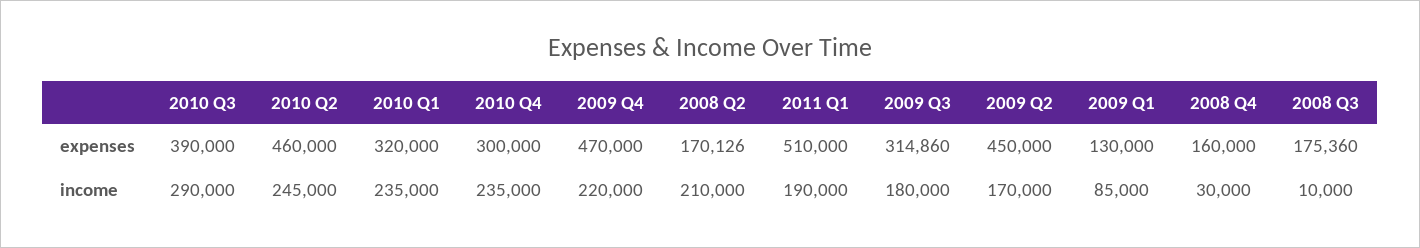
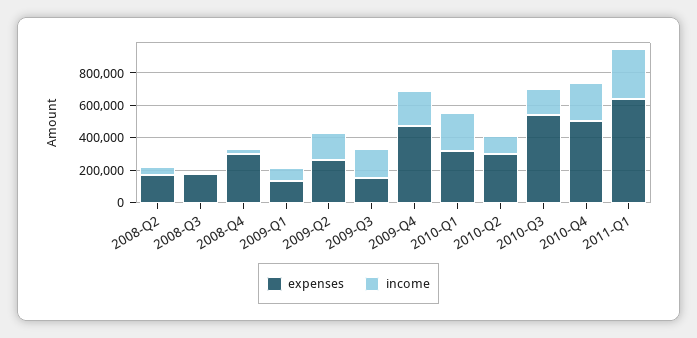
expenses, 2010 Q3: 390000 -> 550000
expenses, 2010 Q2: 460000 -> 300000
expenses, 2010 Q4: 300000 -> 500000
expenses, 2011 Q1: 510000 -> 650000
expenses, 2009 Q3: 314860 -> 150000
expenses, 2009 Q2: 450000 -> 250000
expenses, 2008 Q4: 160000 -> 300000
income, 2010 Q3: 290000 -> 150000
income, 2010 Q2: 245000 -> 100000
income, 2008 Q2: 210000 -> 50000
income, 2011 Q1: 190000 -> 300000

